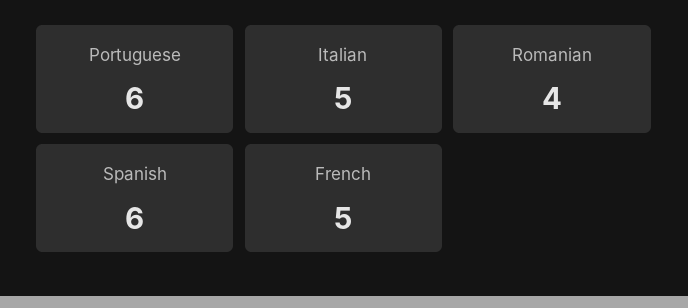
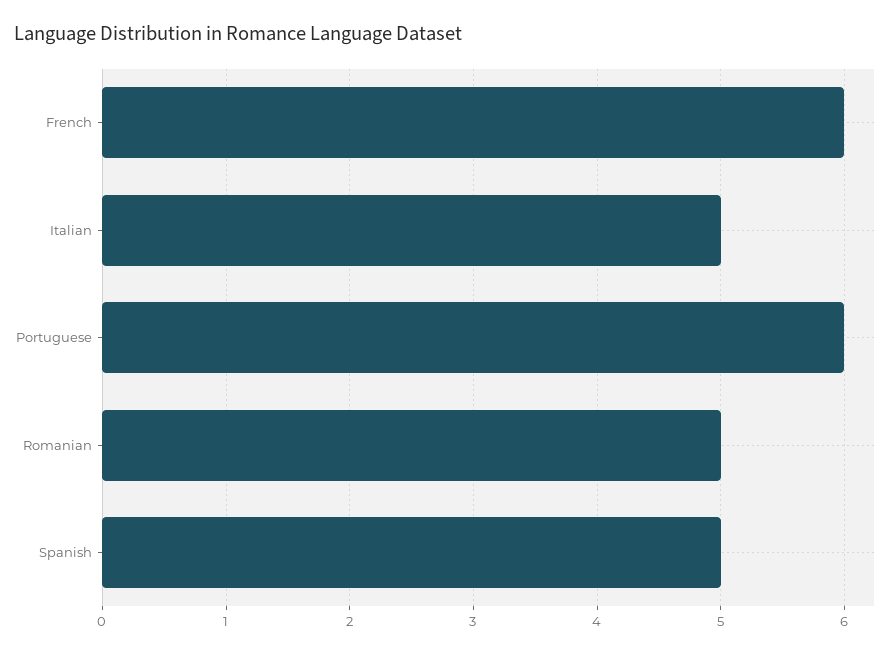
Romanian: 4 -> 5
Spanish: 6 -> 5
French: 5 -> 6

